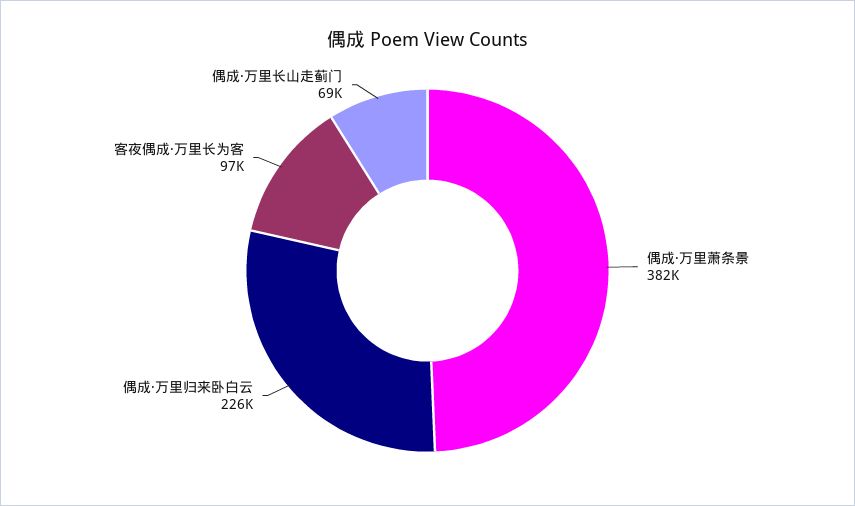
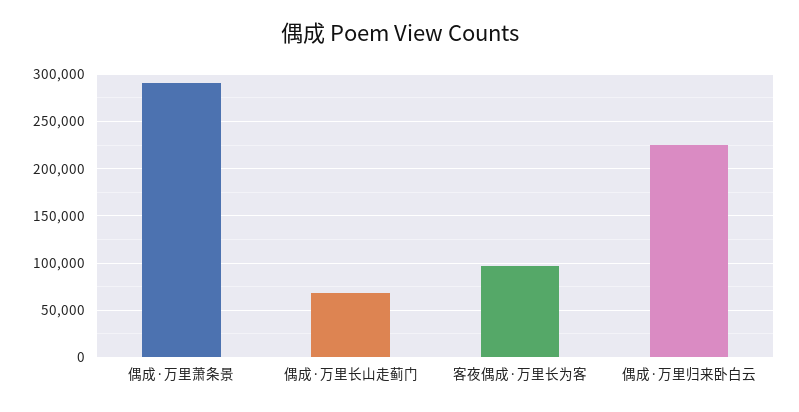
偶成·万里萧条景: 382000 -> 290000

